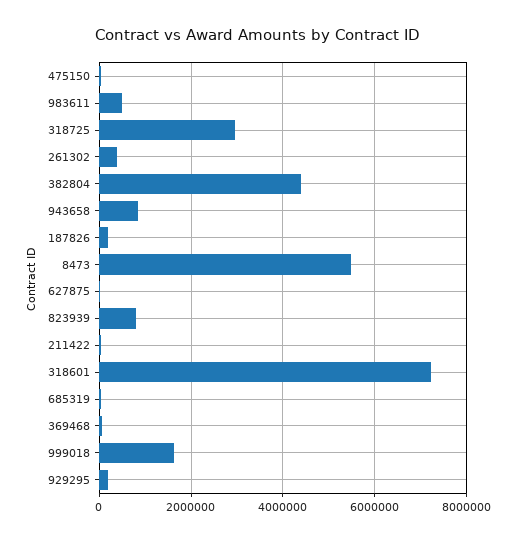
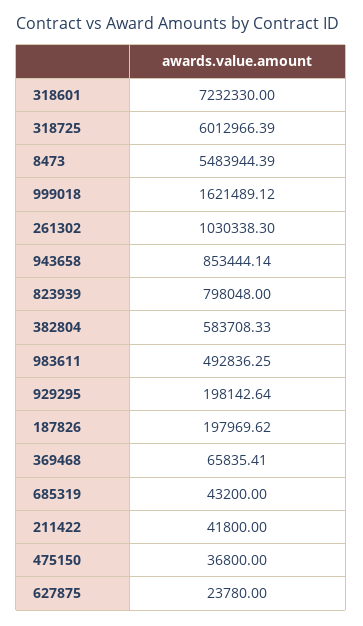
318725: 3000000 -> 6012966.39
261302: 400000 -> 1030338.3
382804: 4400000 -> 583708.33

